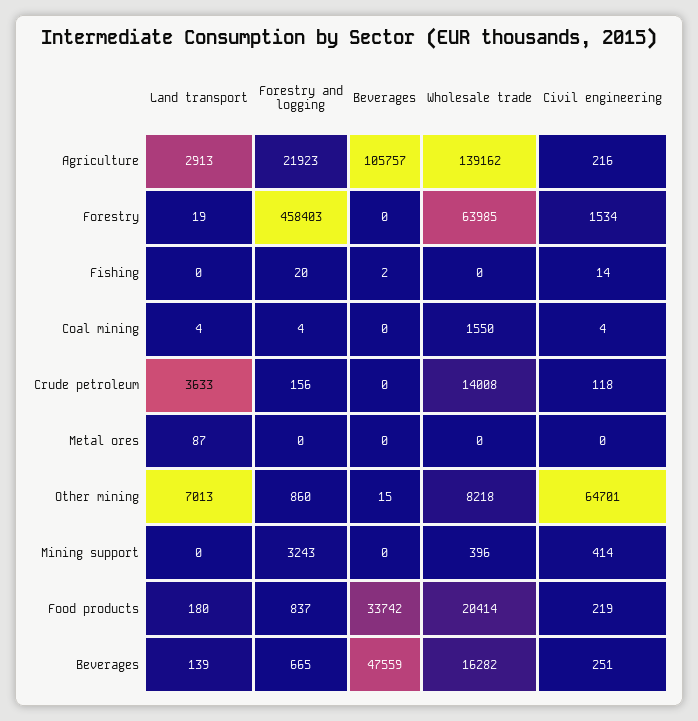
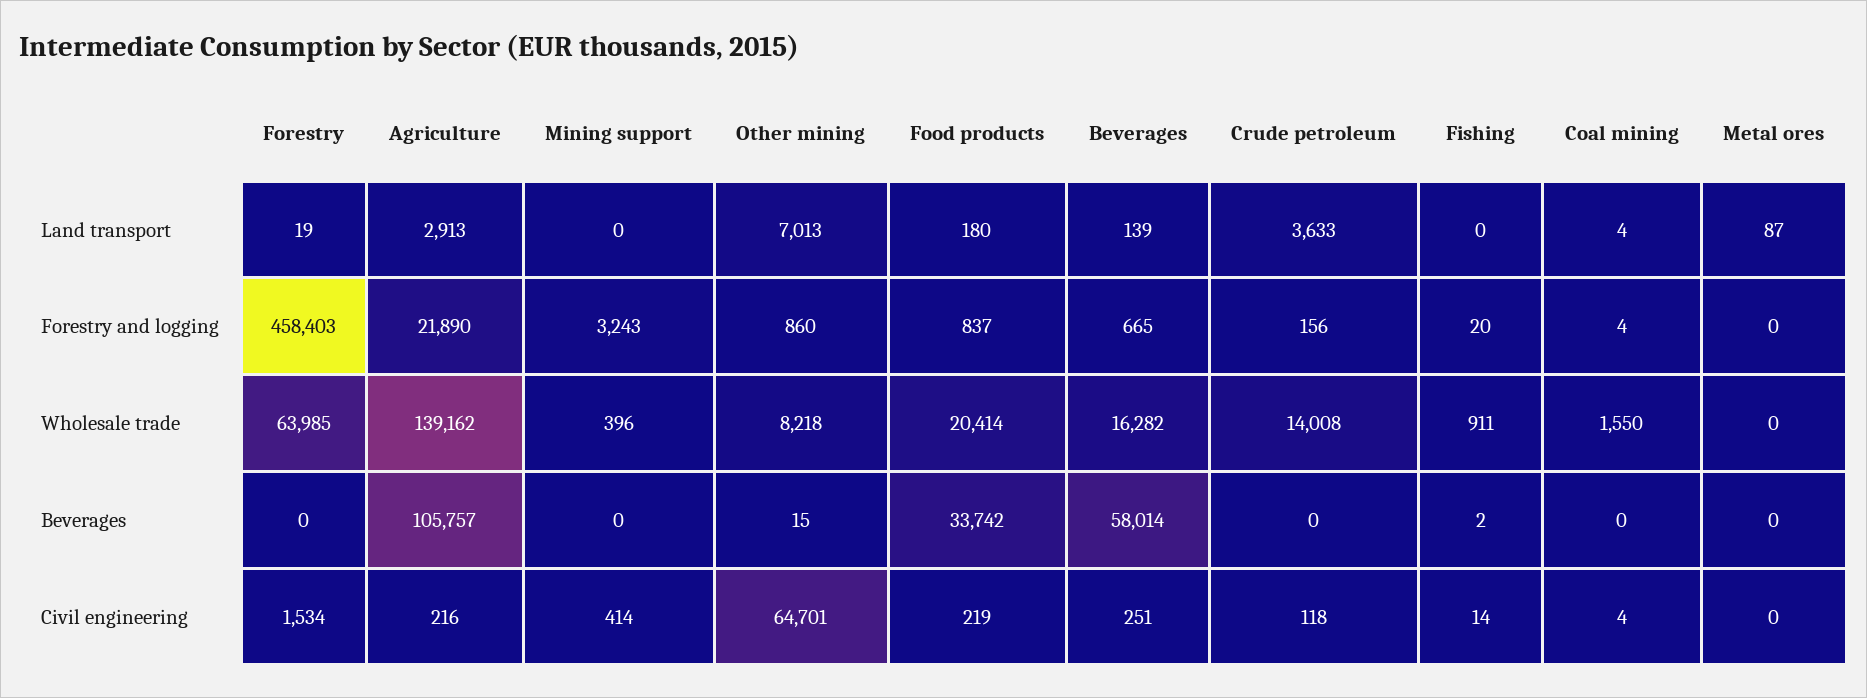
Forestry and logging, Agriculture: 21923 -> 21890
Wholesale trade, Fishing: 0 -> 911
Beverages, Beverages: 47559 -> 58014

